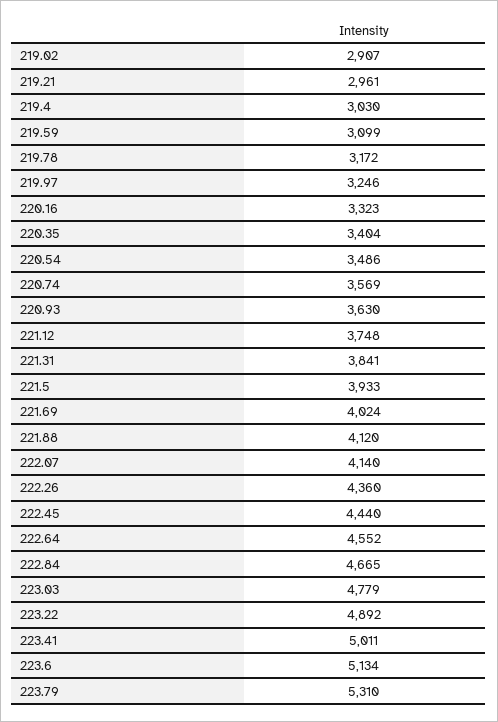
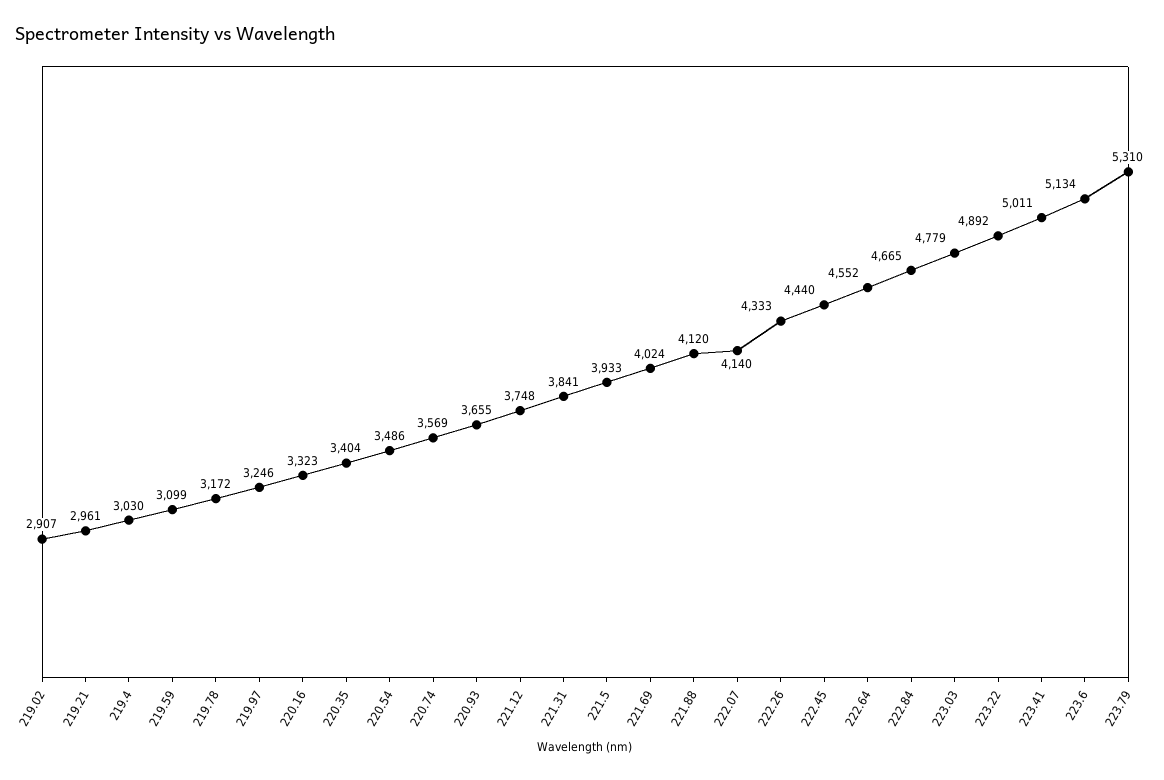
220.93: 3630 -> 3655
222.26: 4360 -> 4333

